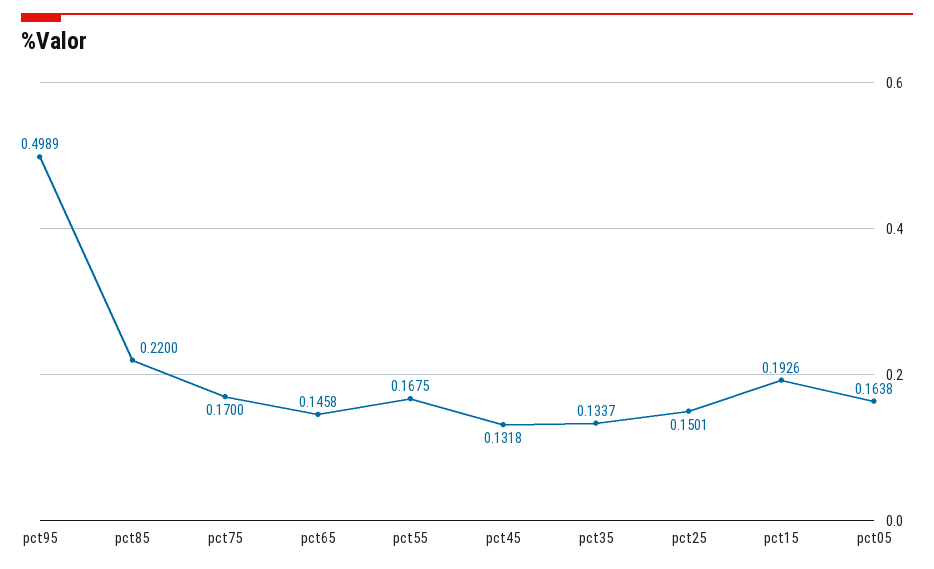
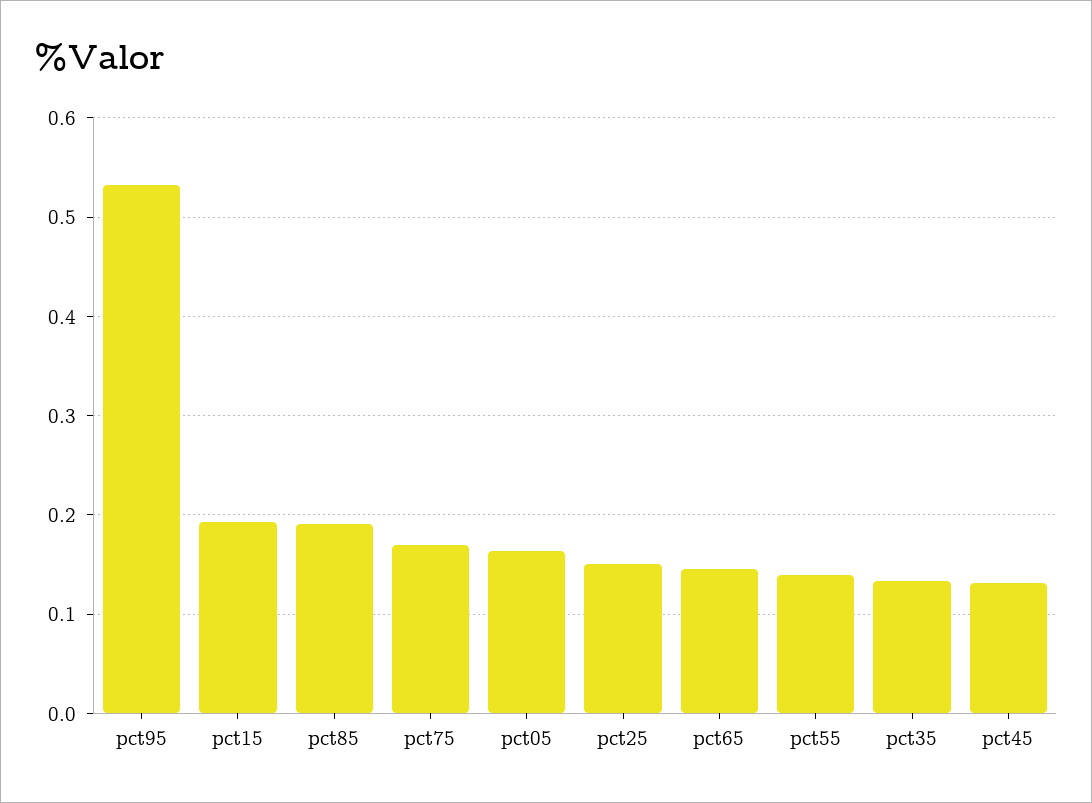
pct95: 0.4989 -> 0.53
pct85: 0.22 -> 0.19
pct55: 0.1675 -> 0.14

